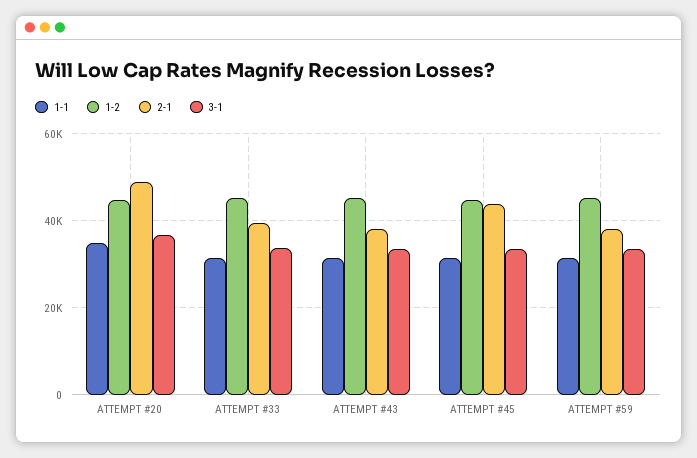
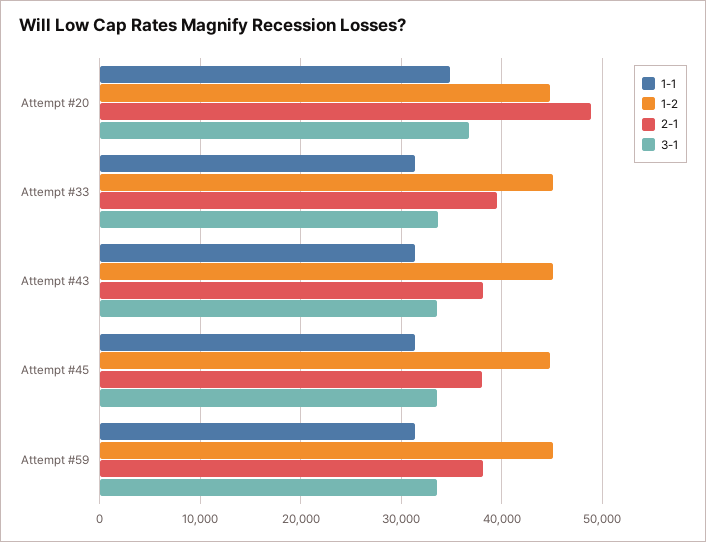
2-1, ATTEMPT #45: 44000 -> 38000

